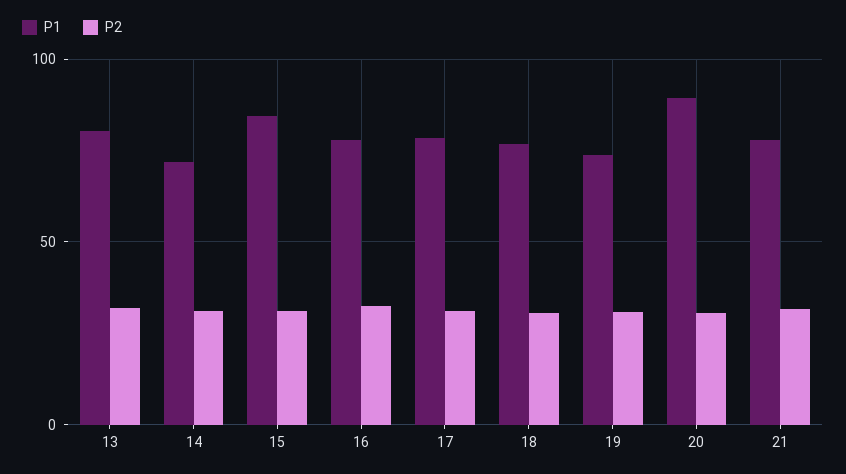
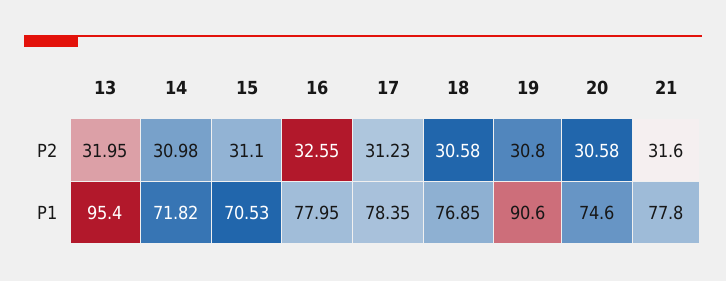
P1, 13: 80 -> 95.4
P1, 15: 85 -> 70.53
P1, 19: 75 -> 90.6
P1, 20: 90 -> 74.6

